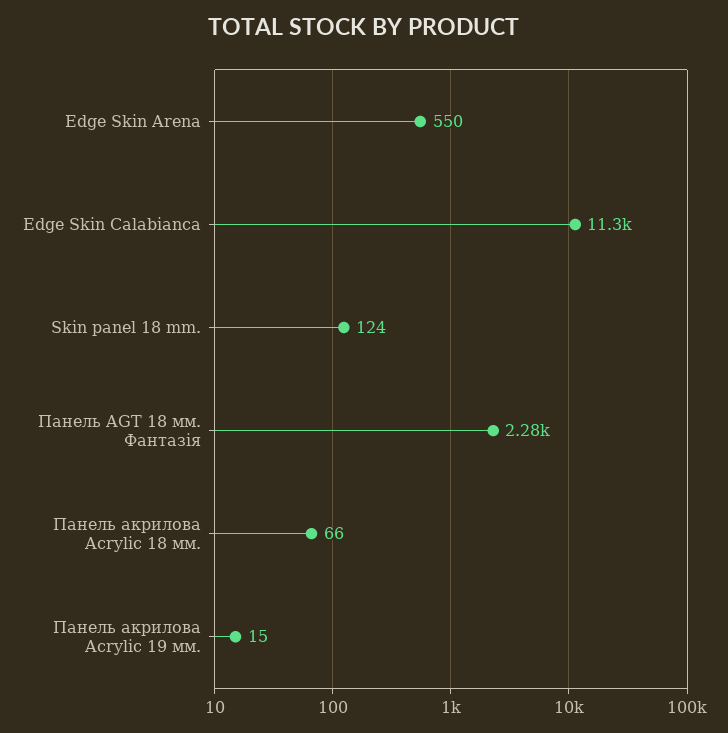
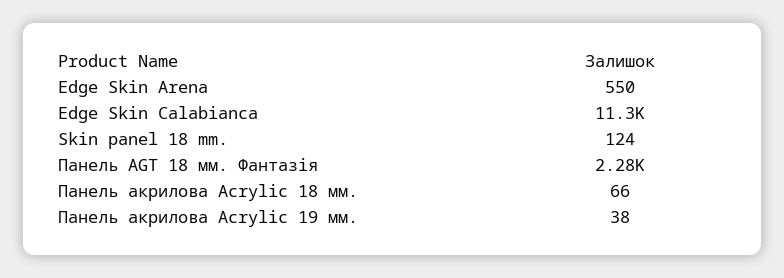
Панель акрилова Acrylic 19 мм.: 15 -> 38

